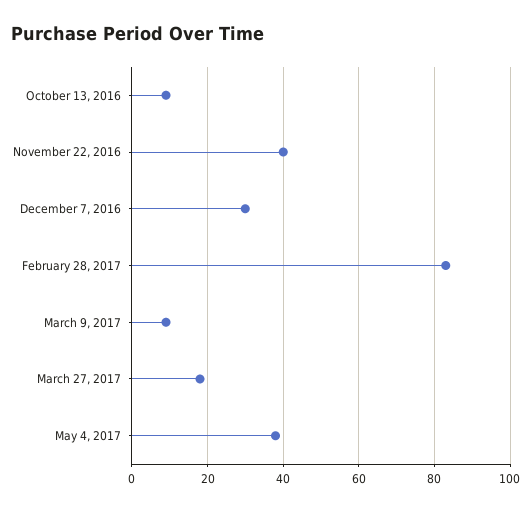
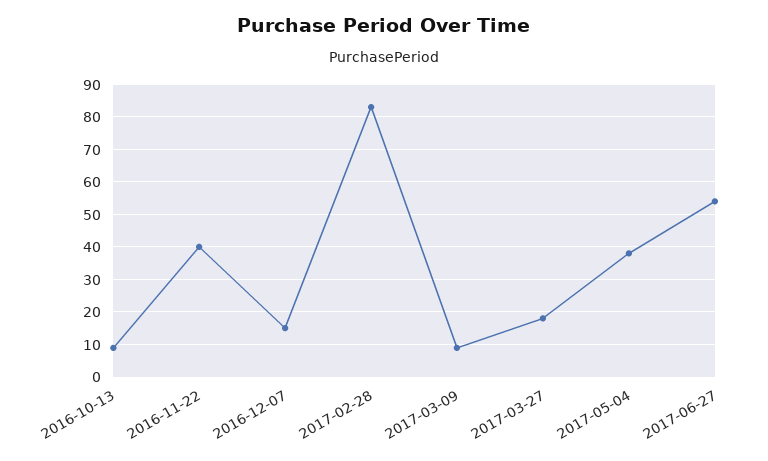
December 7, 2016: 30 -> 15
2017-06-27: none -> 55

